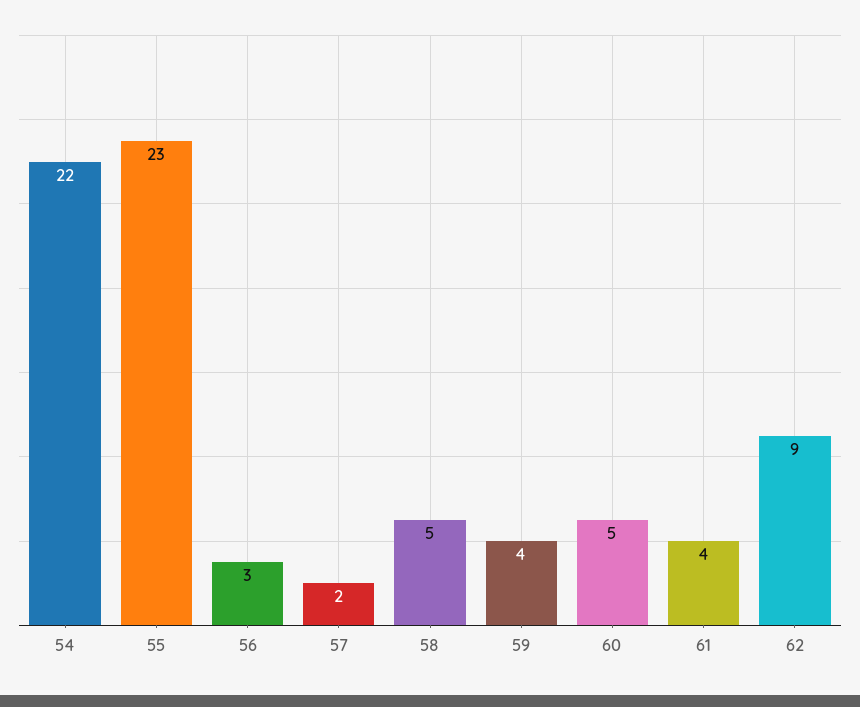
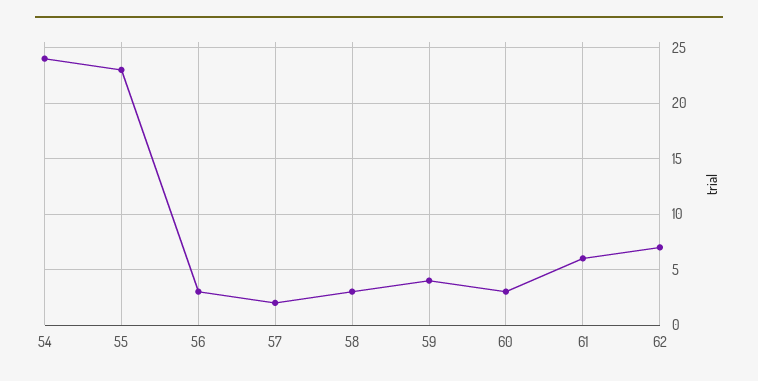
54: 22 -> 24
58: 5 -> 3
60: 5 -> 3
61: 4 -> 6
62: 9 -> 7

